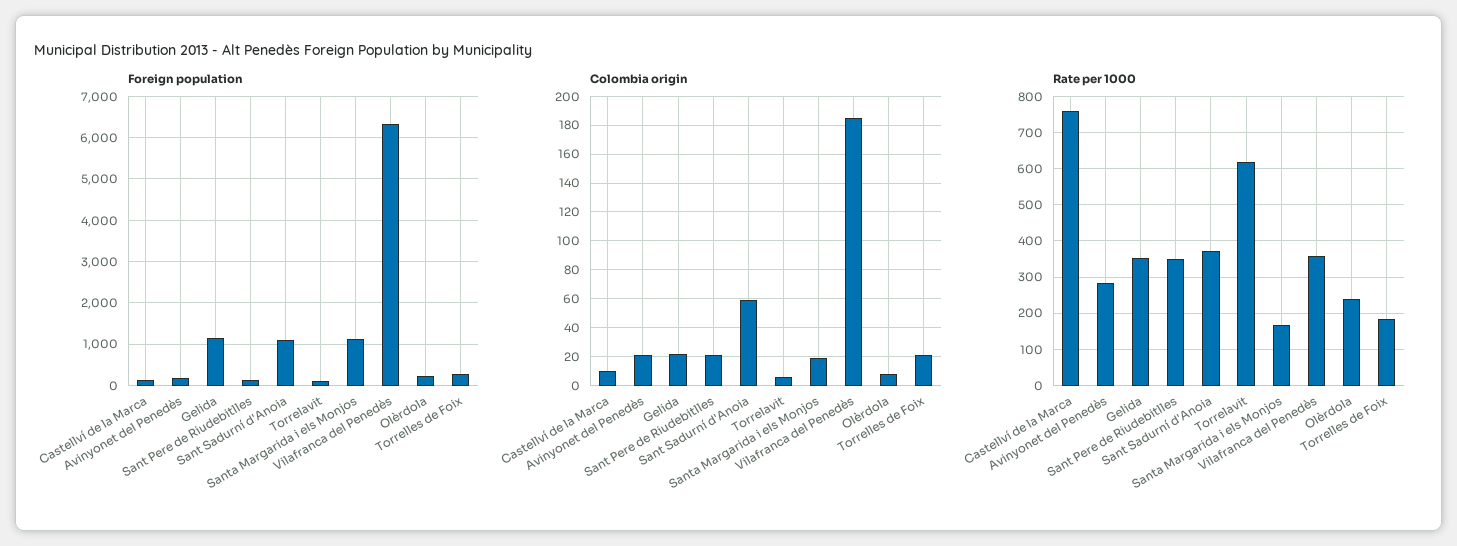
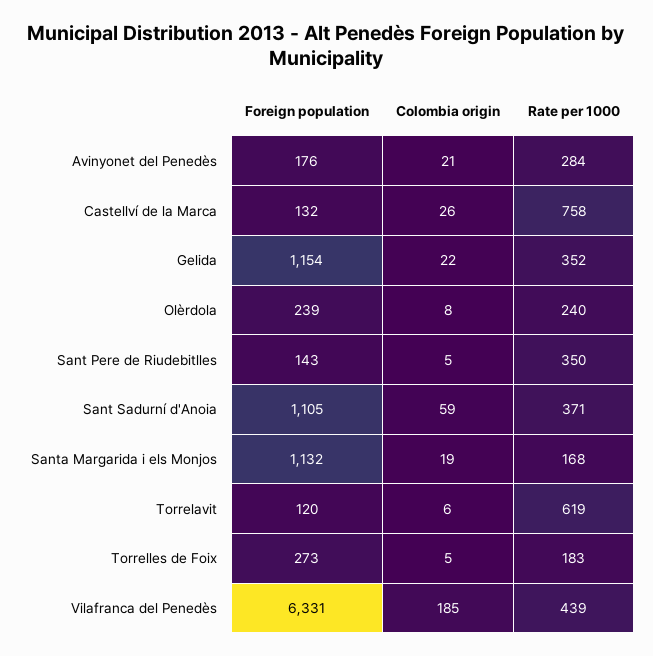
Colombia origin, Castellví de la Marca: 10 -> 26
Colombia origin, Sant Pere de Riudebitlles: 20 -> 5
Colombia origin, Torrelles de Foix: 20 -> 5
Rate per 1000, Vilafranca del Penedès: 360 -> 439

